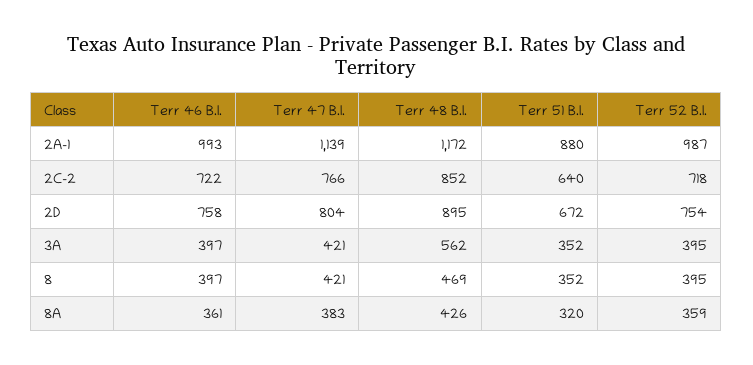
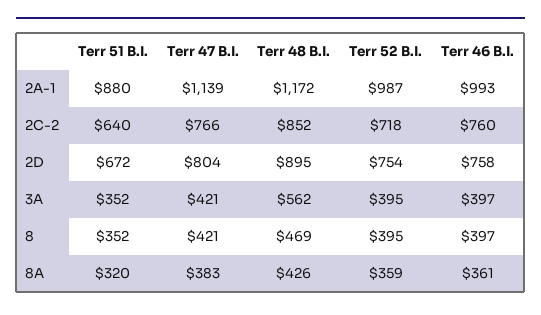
Terr 46 B.I., 2C-2: 722 -> 760

